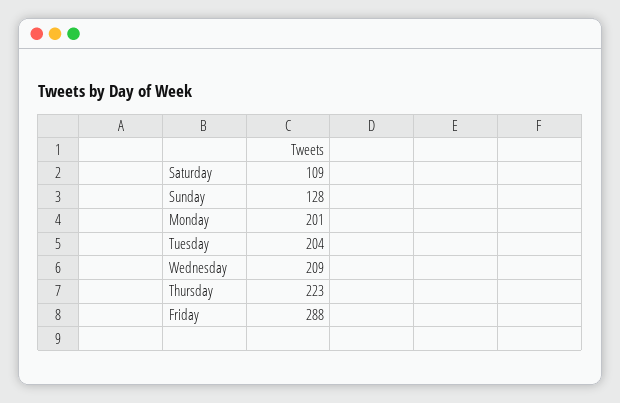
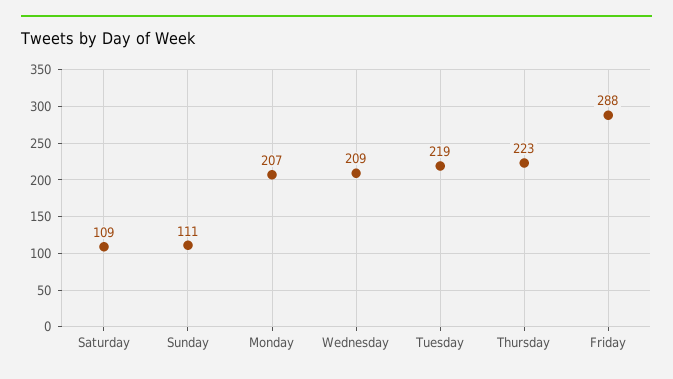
Sunday: 128 -> 111
Monday: 201 -> 207
Tuesday: 204 -> 219

